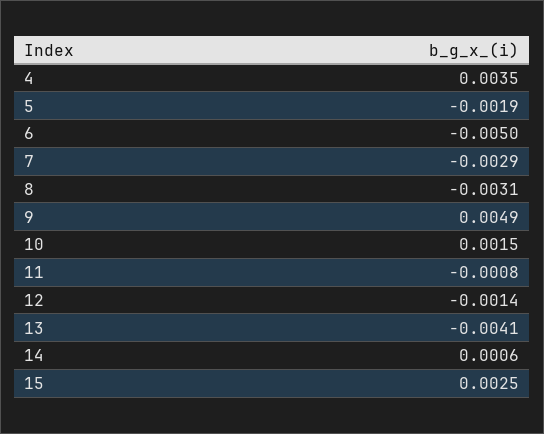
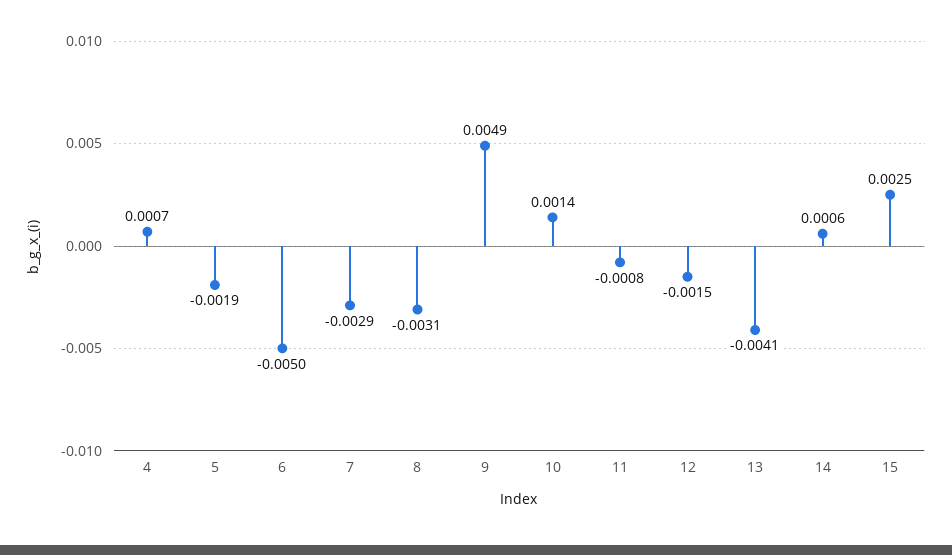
4: 0.0035 -> 0.0007
10: 0.0015 -> 0.0014
12: -0.0014 -> -0.0015

